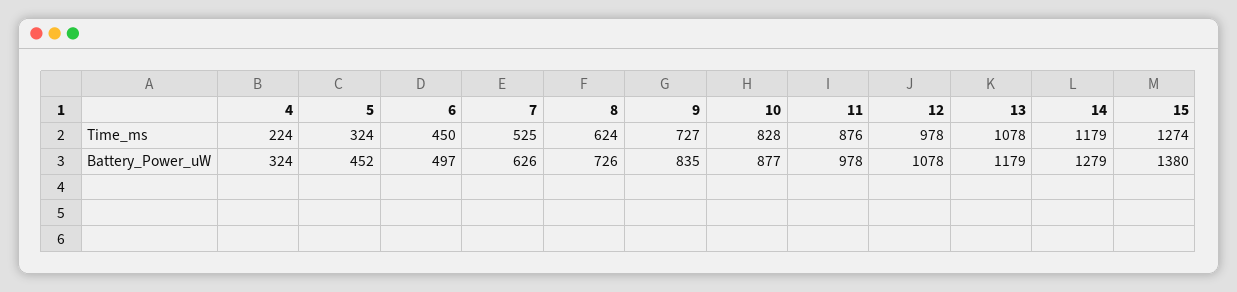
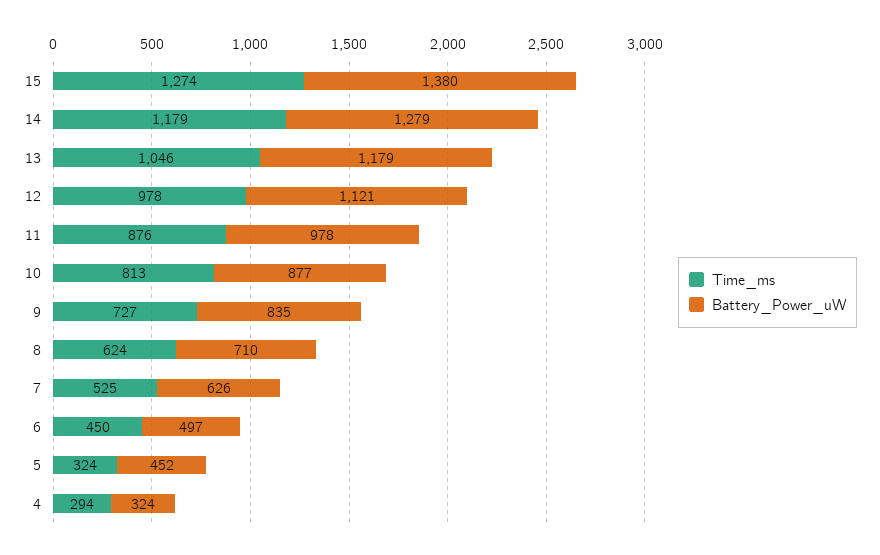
Time_ms, 4: 224 -> 294
Time_ms, 10: 828 -> 813
Time_ms, 13: 1078 -> 1046
Battery_Power_uW, 8: 726 -> 710
Battery_Power_uW, 12: 1078 -> 1121

